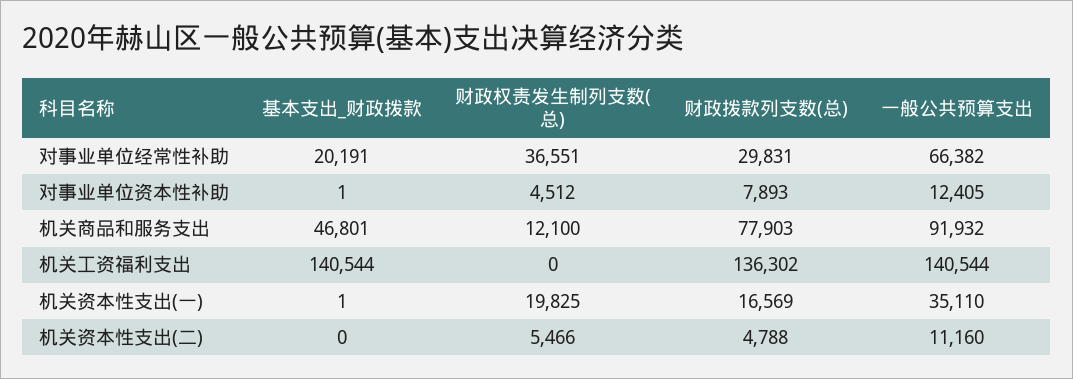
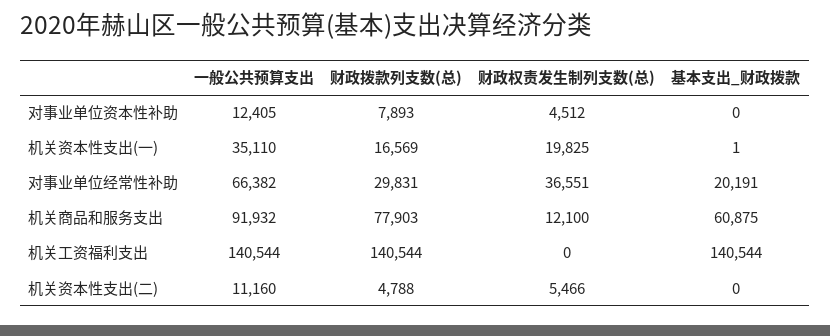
基本支出_财政拨款, 对事业单位资本性补助: 1 -> 0
基本支出_财政拨款, 机关商品和服务支出: 46801 -> 60875
财政拨款列支数(总), 机关工资福利支出: 136302 -> 140544

